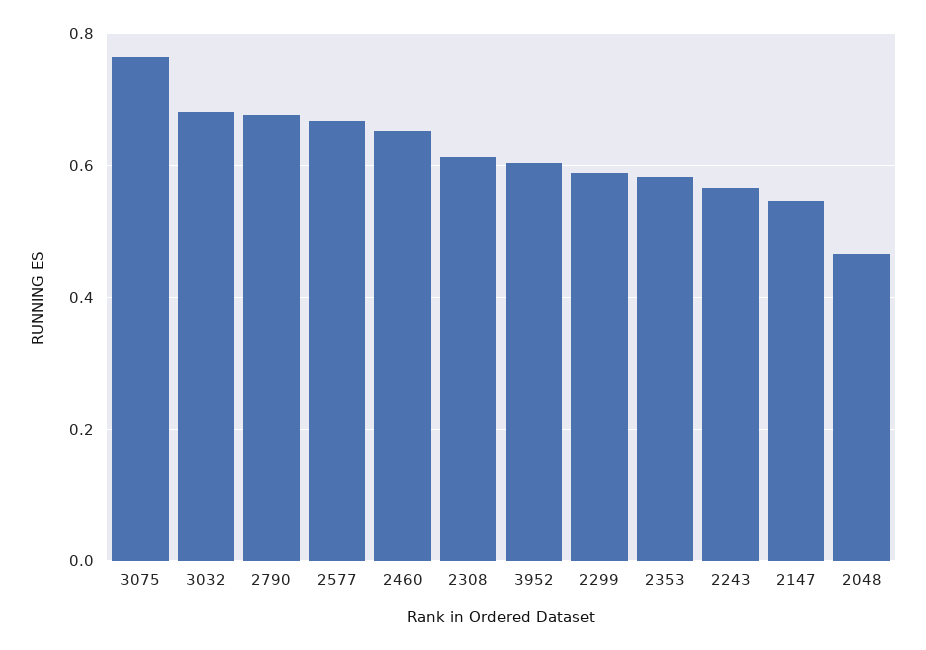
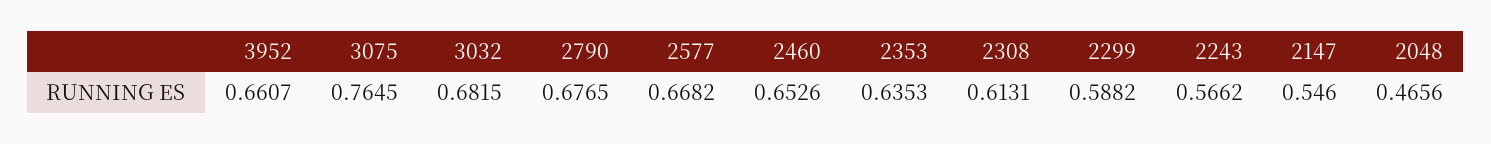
3952: 0.6 -> 0.6607
2353: 0.58 -> 0.6353

